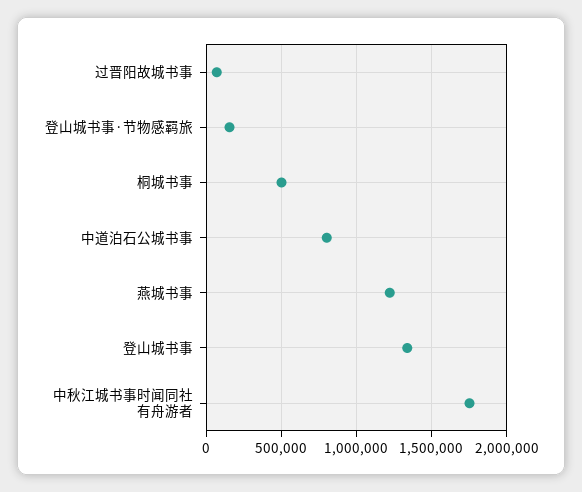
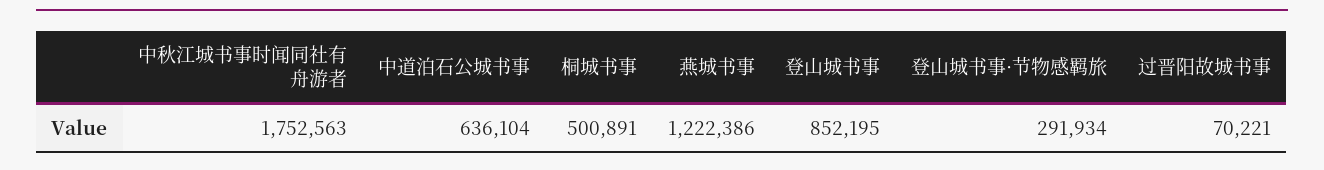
登山城书事·节物感羁旅: 150000 -> 291934
中道泊石公城书事: 800000 -> 636104
登山城书事: 1350000 -> 852195

